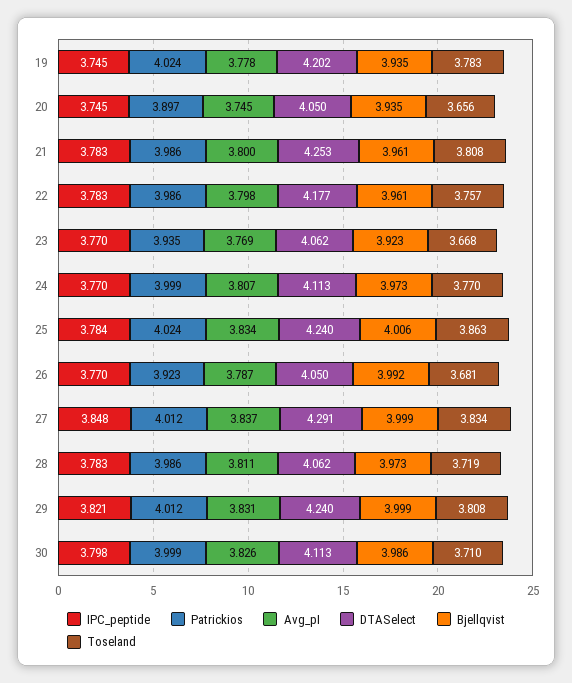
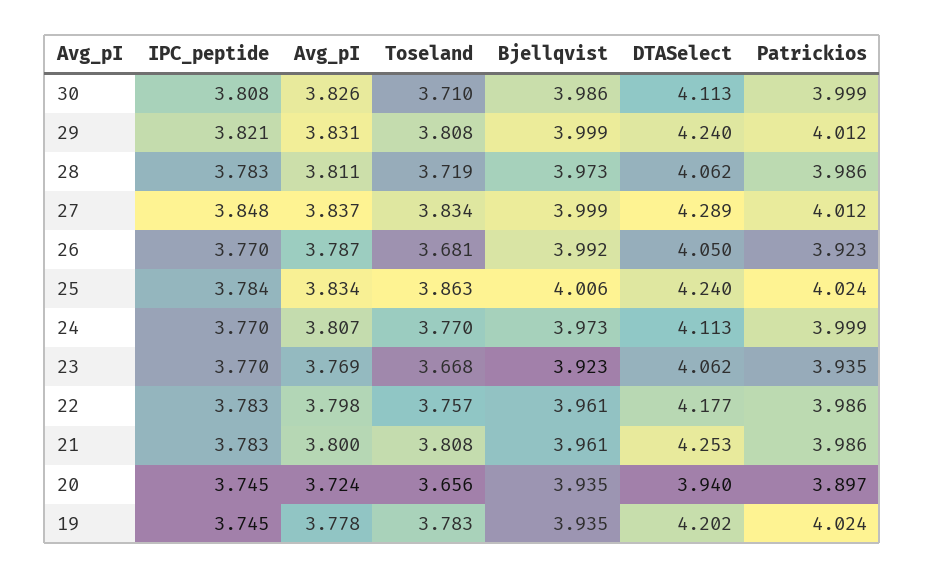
Avg_pI, 20: 3.745 -> 3.724
DTASelect, 20: 4.05 -> 3.94
DTASelect, 27: 4.291 -> 4.289
IPC_peptide, 30: 3.798 -> 3.808

